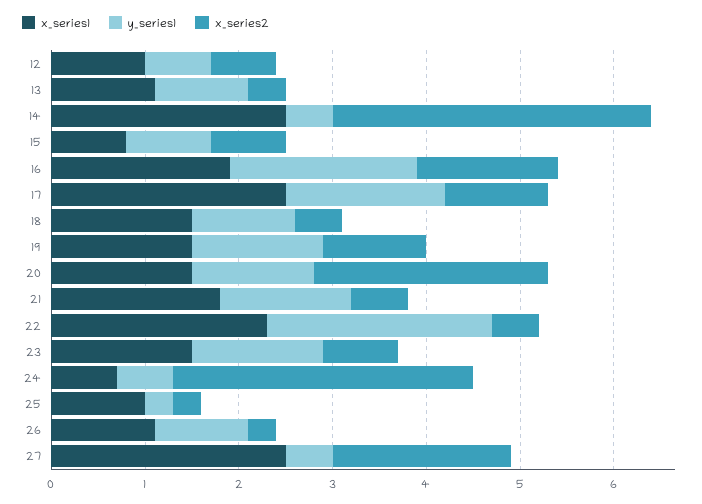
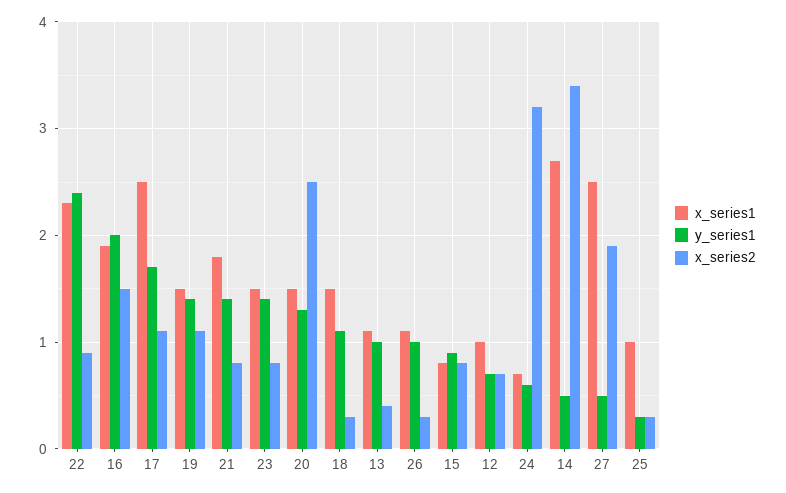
x_series1, 14: 2.5 -> 2.7
x_series2, 18: 0.5 -> 0.3
x_series2, 21: 0.6 -> 0.8
x_series2, 22: 0.5 -> 0.9

